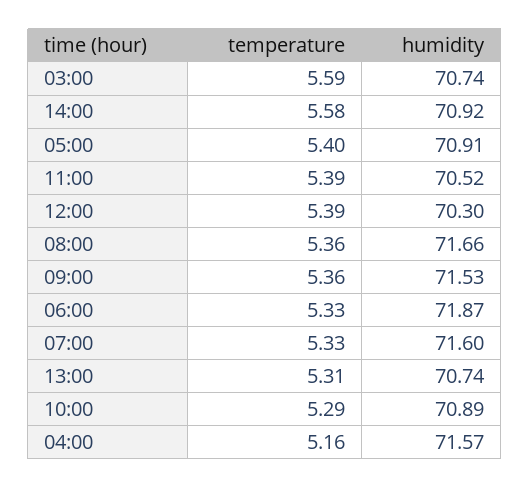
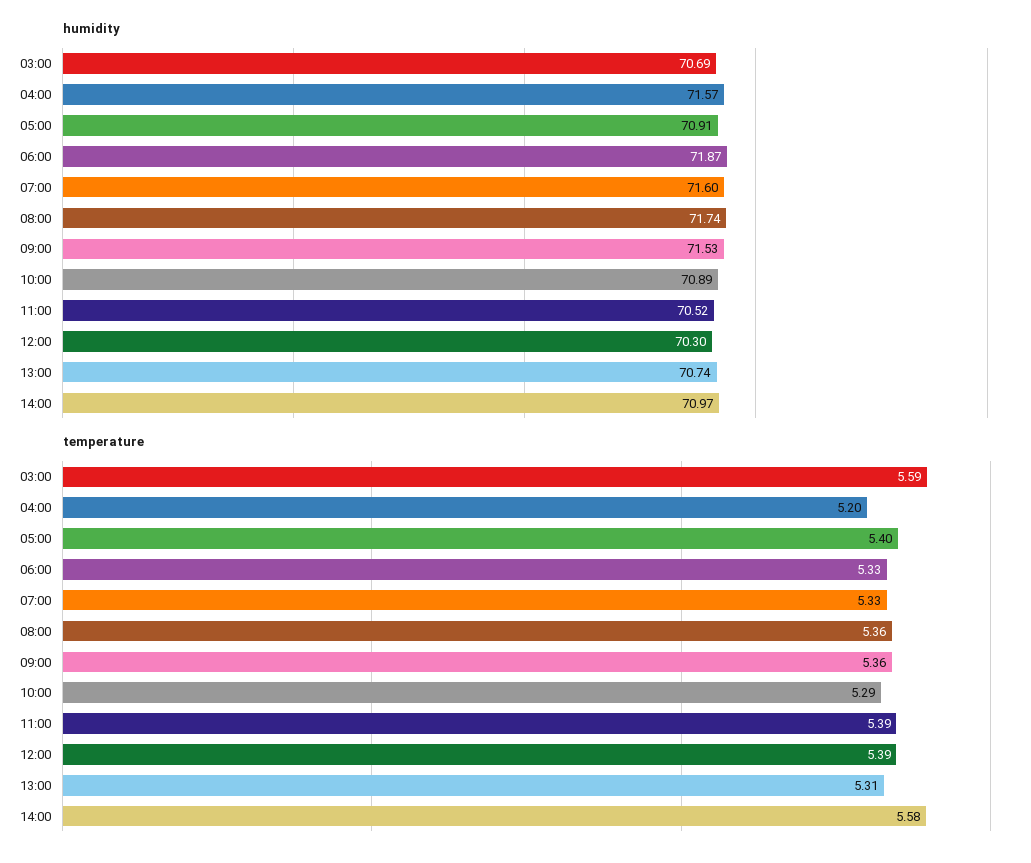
humidity, 03:00: 70.74 -> 70.69
humidity, 14:00: 70.92 -> 70.97
humidity, 08:00: 71.66 -> 71.74
temperature, 04:00: 5.16 -> 5.2

